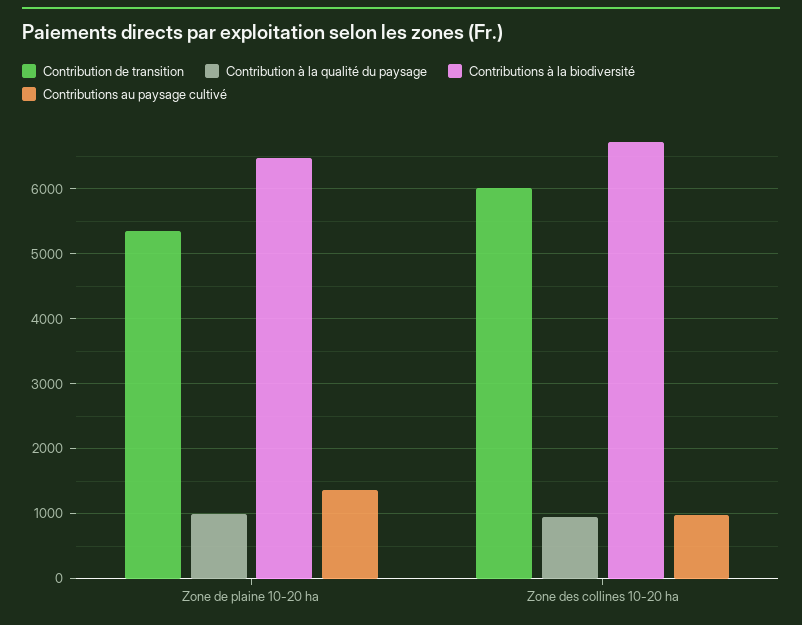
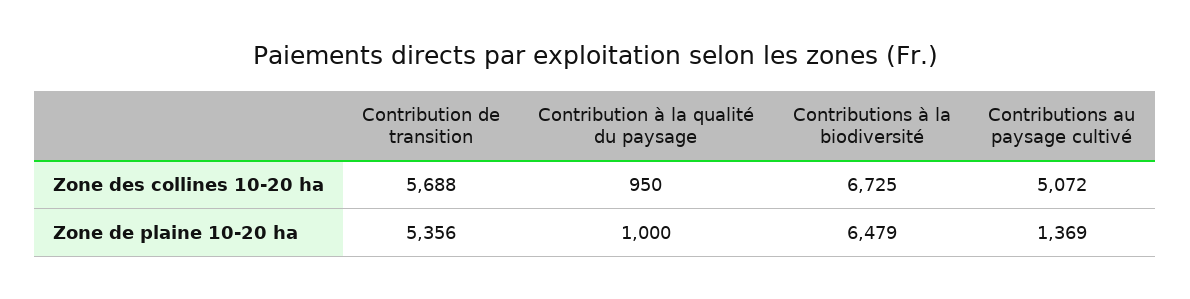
Contribution de transition, Zone des collines 10-20 ha: 6000 -> 5688
Contributions au paysage cultivé, Zone des collines 10-20 ha: 1000 -> 5072

